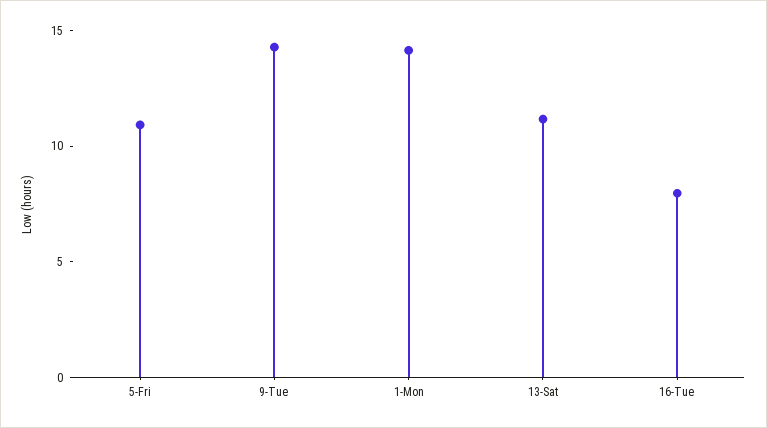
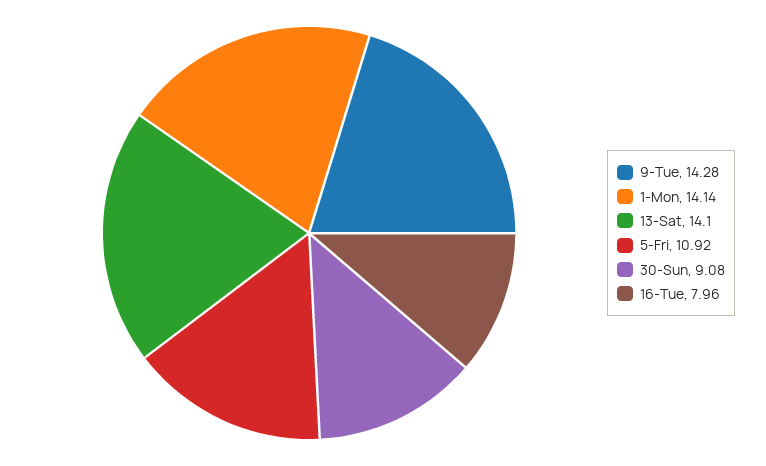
13-Sat: 11 -> 14.1
30-Sun: none -> 9.08

